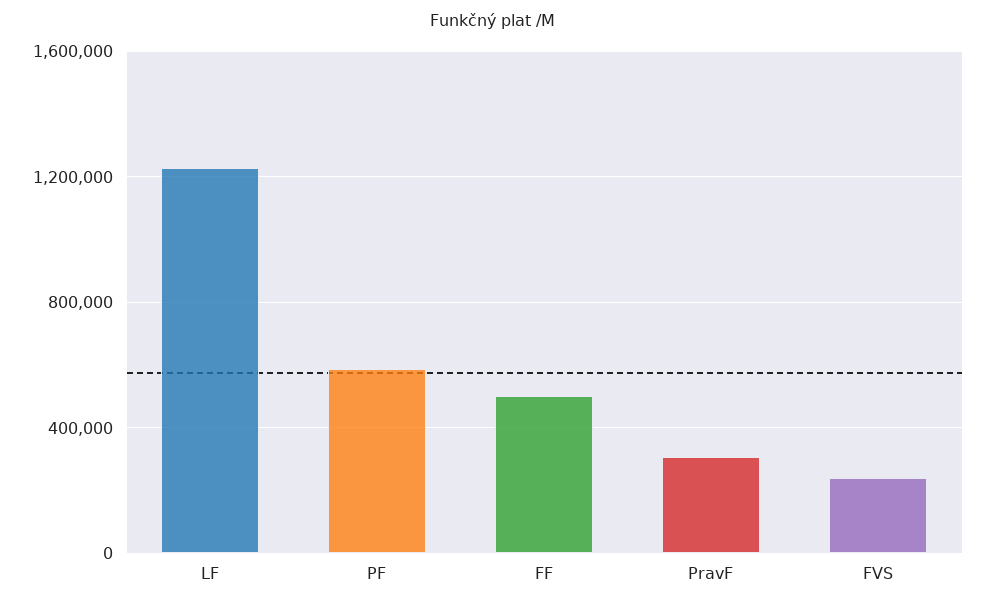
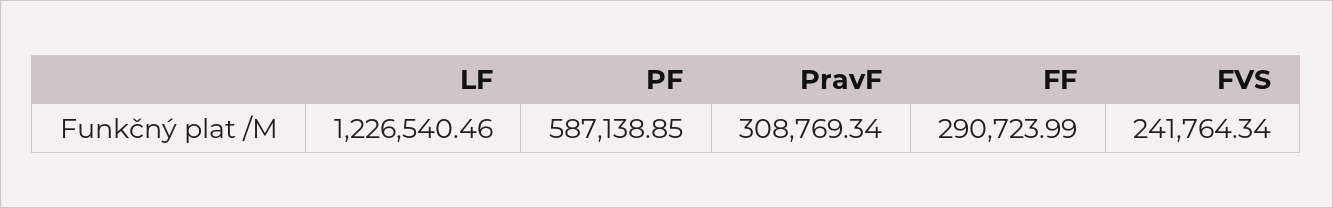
FF: 500000 -> 290723.99

